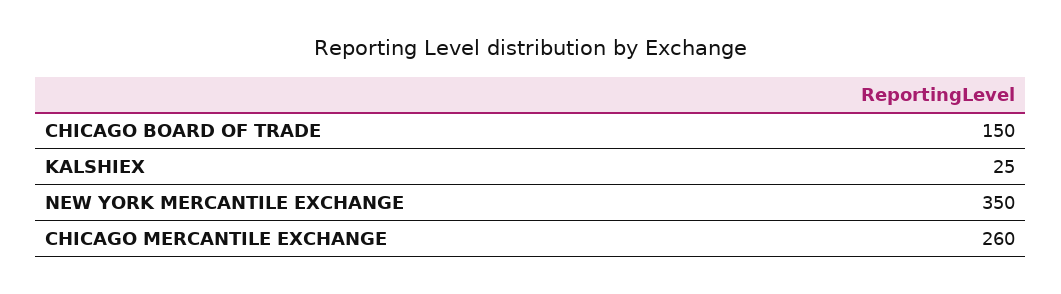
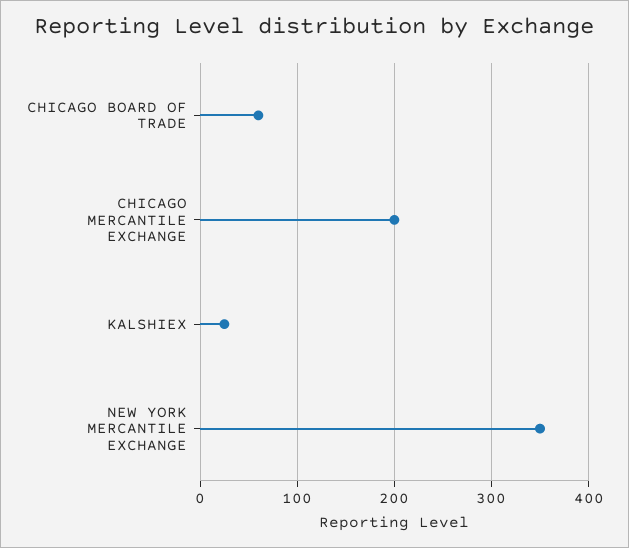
CHICAGO BOARD OF TRADE: 150 -> 60
CHICAGO MERCANTILE EXCHANGE: 260 -> 200

